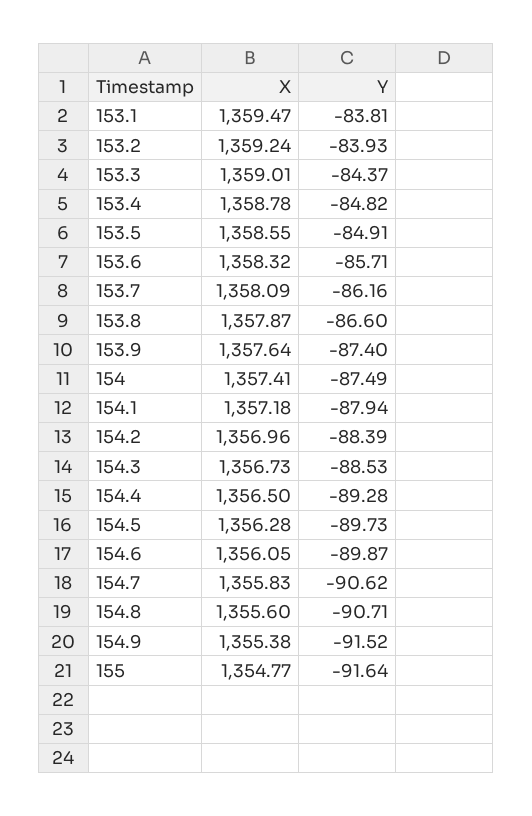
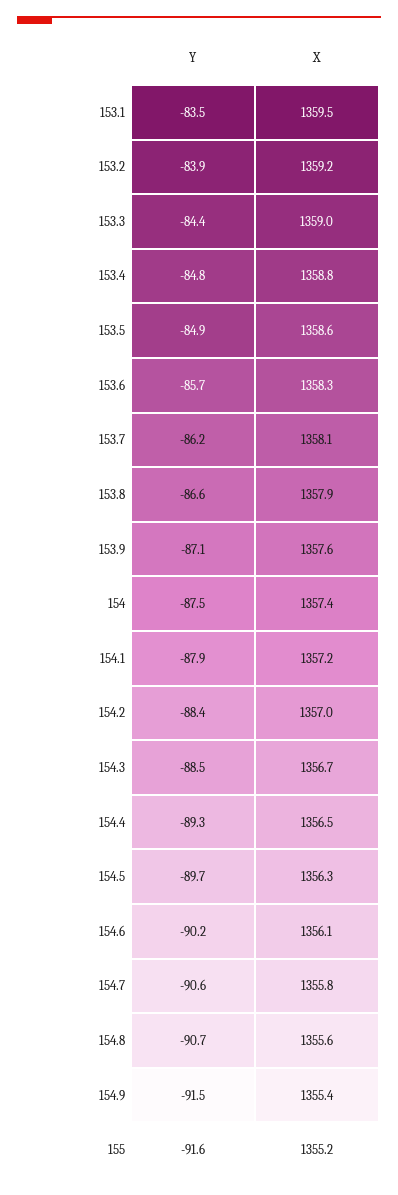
Y, 153.1: -83.81 -> -83.5
Y, 153.9: -87.4 -> -87.1
Y, 154.6: -89.87 -> -90.2
X, 155: 1354.77 -> 1355.2

